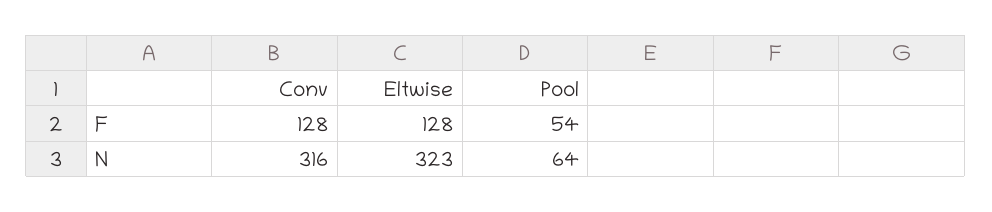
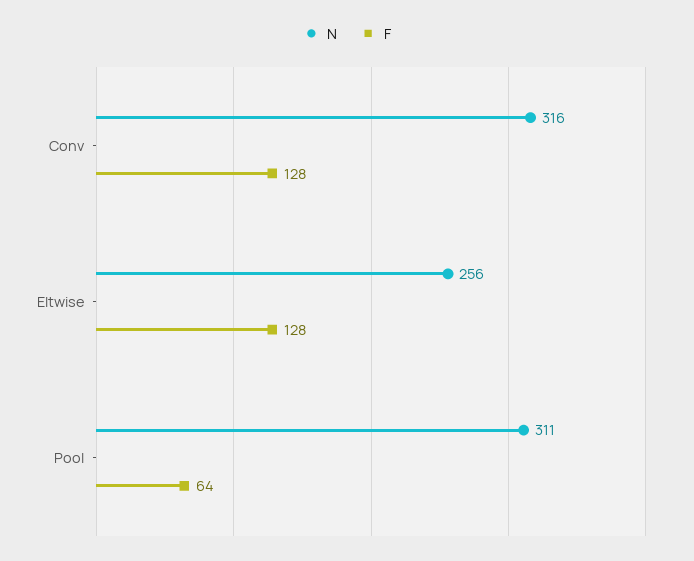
F, Pool: 54 -> 64
N, Eltwise: 323 -> 256
N, Pool: 64 -> 311

